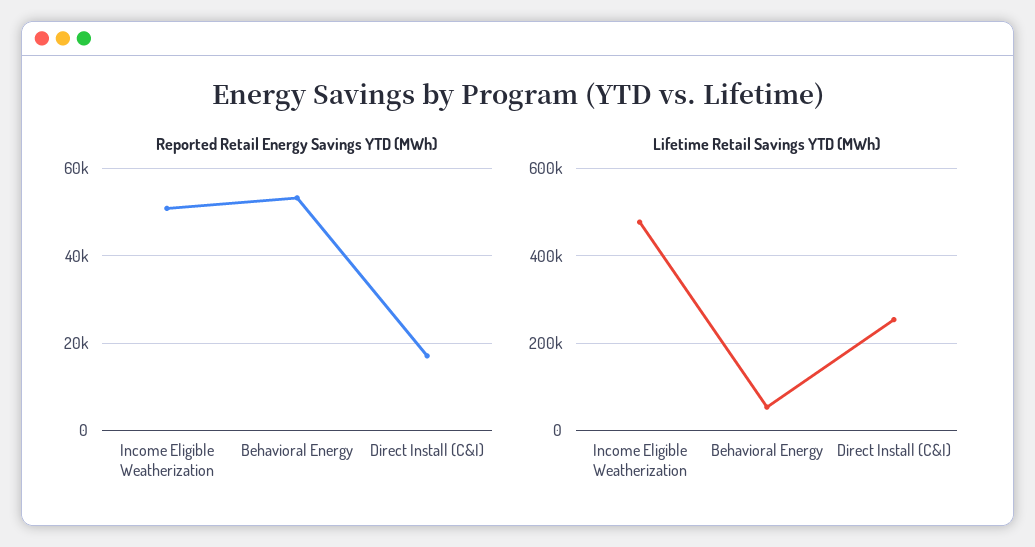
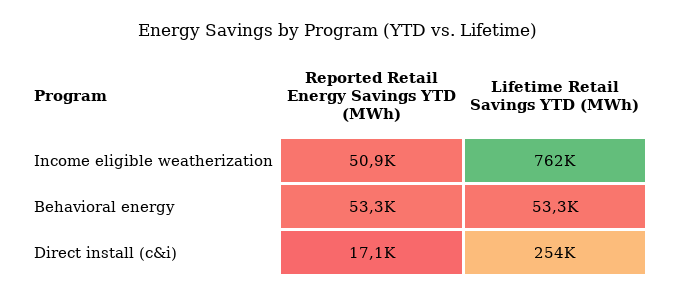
Lifetime Retail Savings YTD (MWh), Income Eligible Weatherization: 480000 -> 762000

